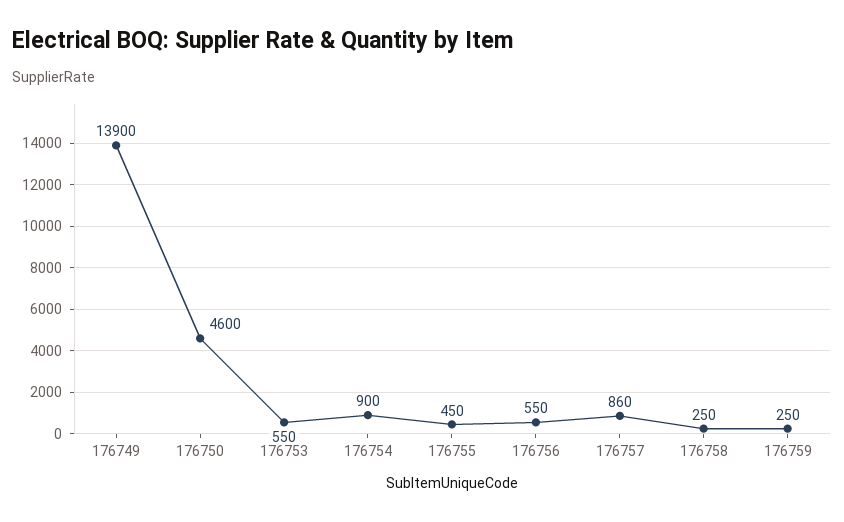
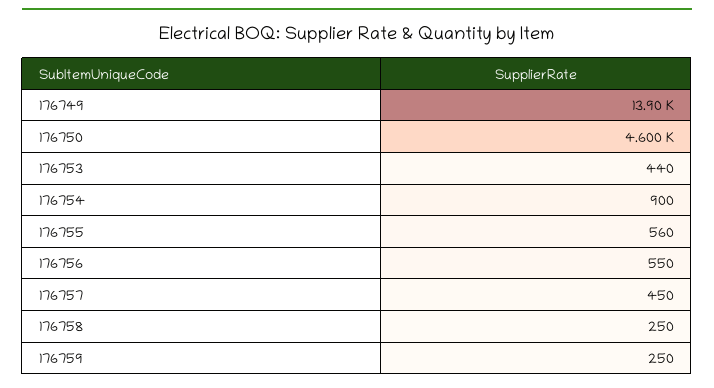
176753: 550 -> 440
176755: 450 -> 560
176757: 860 -> 450

